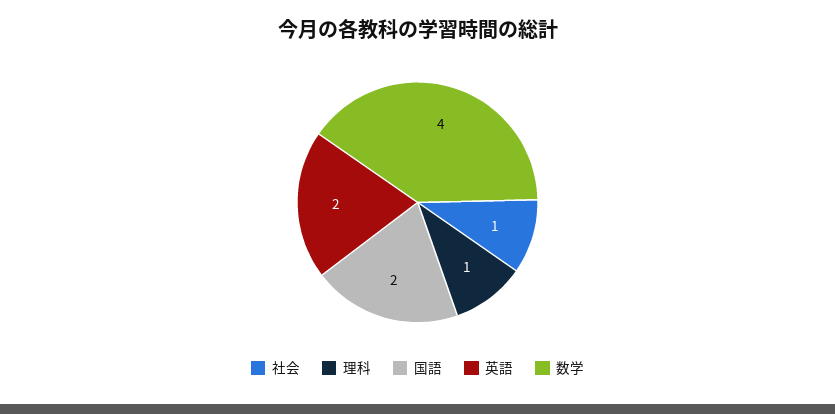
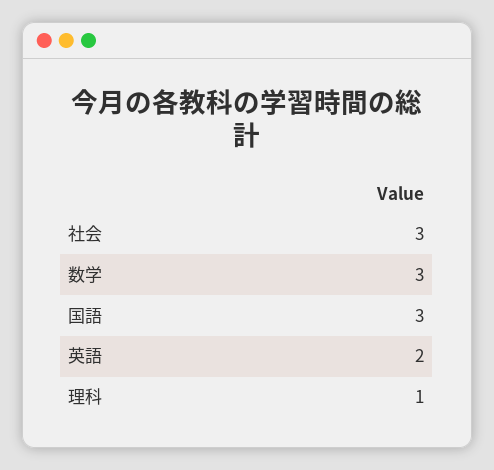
社会: 1 -> 3
国語: 2 -> 3
数学: 4 -> 3

